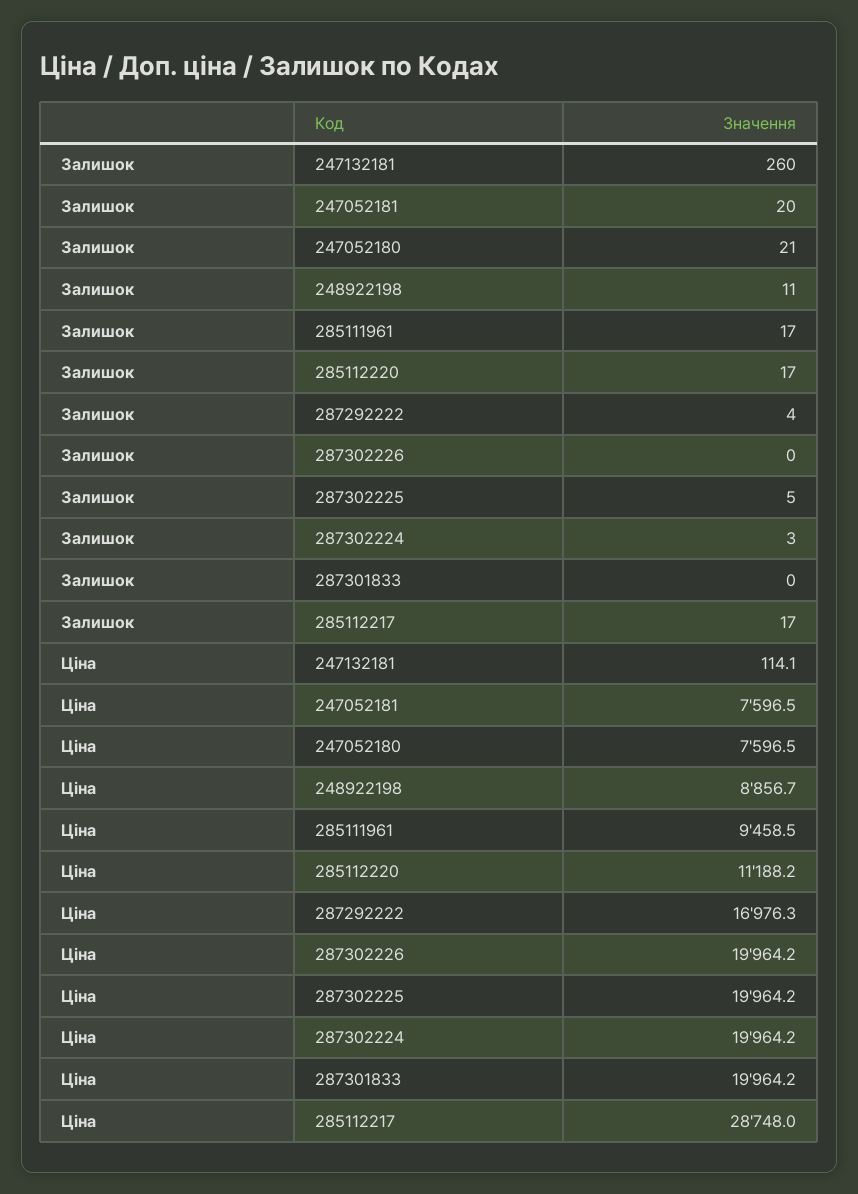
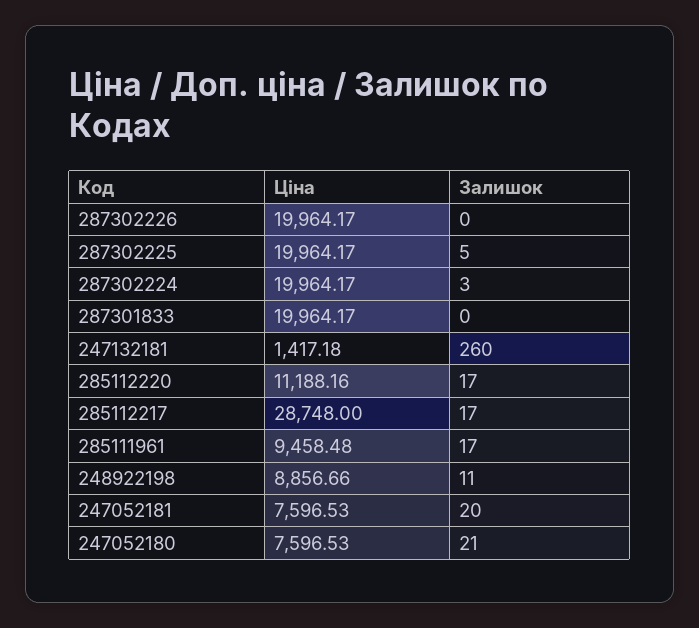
Залишок, 287292222: 4 -> none
Ціна, 247132181: 114.1 -> 1417.18
Ціна, 287292222: 16976.3 -> none

